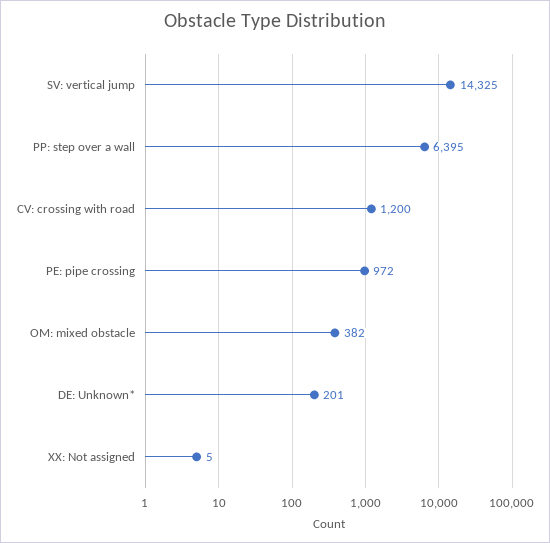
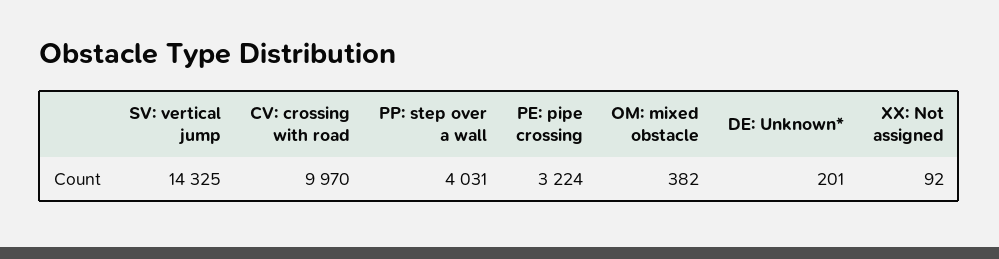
PP: step over a wall: 6395 -> 4031
CV: crossing with road: 1200 -> 9970
PE: pipe crossing: 972 -> 3224
XX: Not assigned: 5 -> 92

